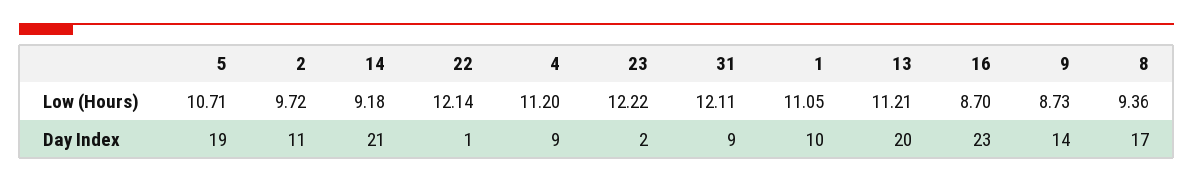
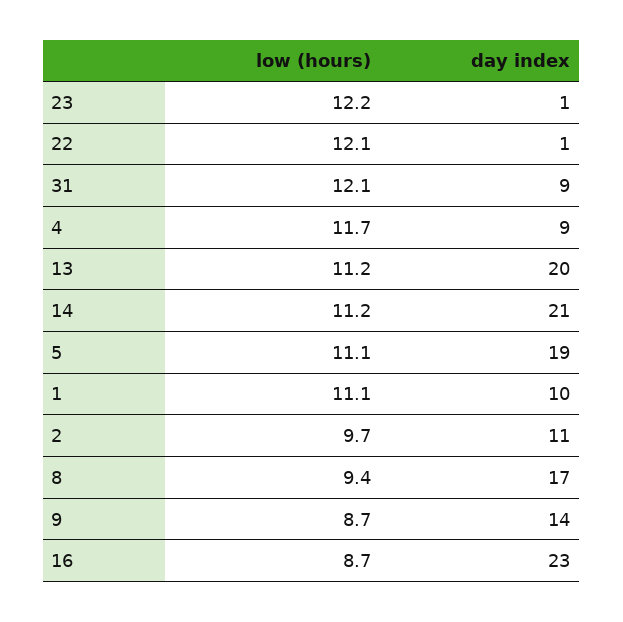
5, Low (Hours): 10.71 -> 11.1
14, Low (Hours): 9.18 -> 11.2
4, Low (Hours): 11.2 -> 11.7
23, Day Index: 2 -> 1

